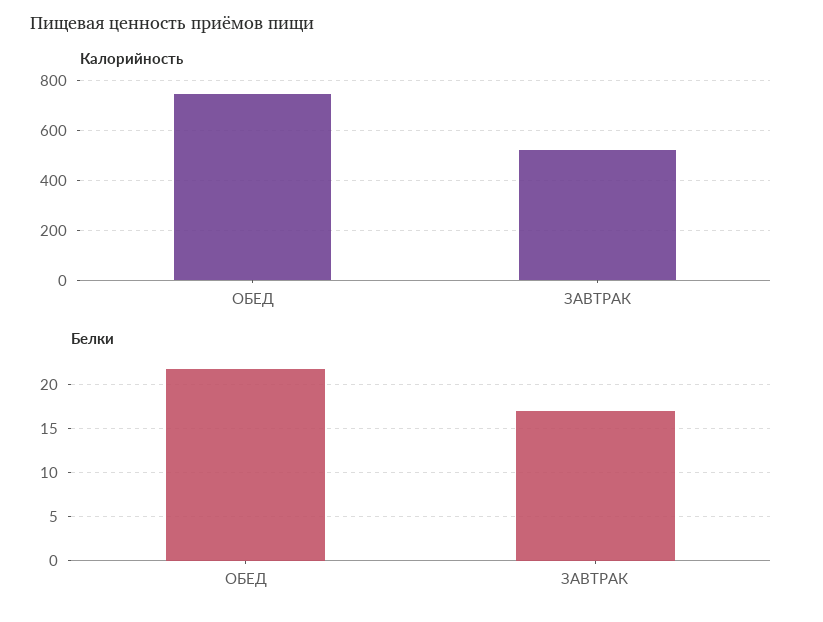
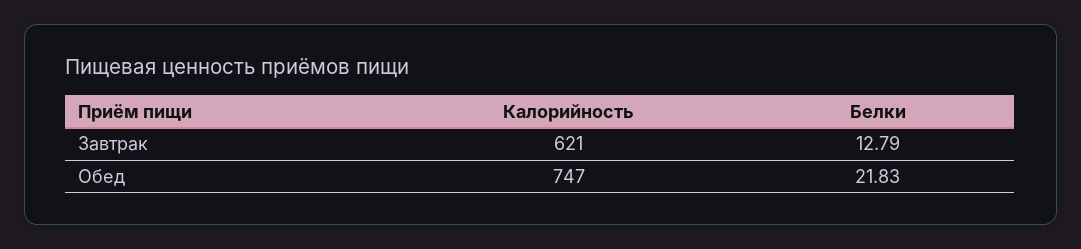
Калорийность, ЗАВТРАК: 525 -> 621
Белки, ЗАВТРАК: 17 -> 12.79

